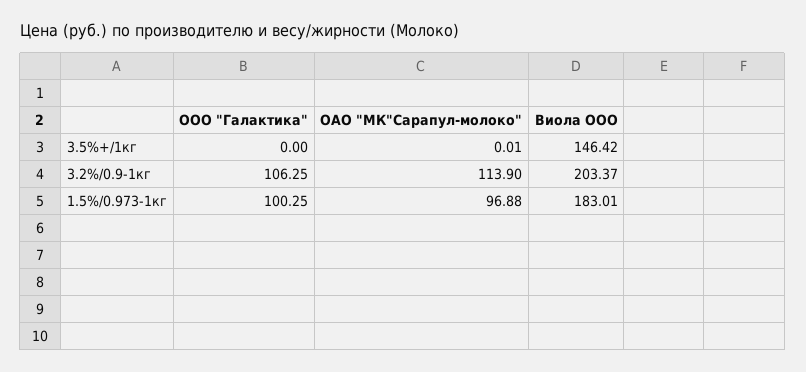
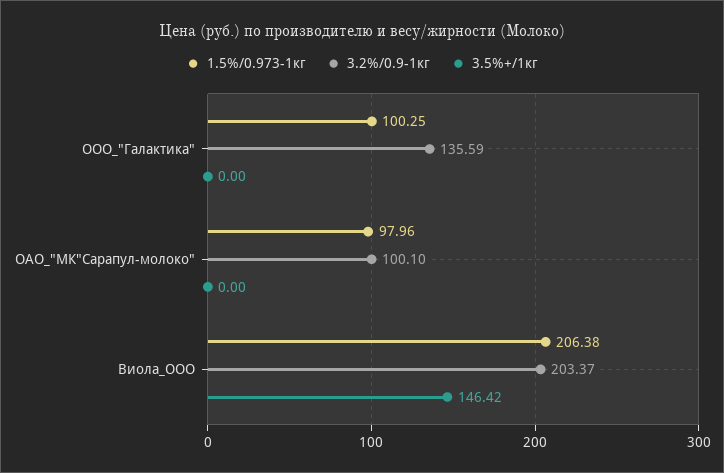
3.5%+/1кг, ОАО "МК"Сарапул-молоко": 0.01 -> 0
3.2%/0.9-1кг, ООО "Галактика": 106.25 -> 135.59
3.2%/0.9-1кг, ОАО "МК"Сарапул-молоко": 113.9 -> 100.1
1.5%/0.973-1кг, ОАО "МК"Сарапул-молоко": 96.88 -> 97.96
1.5%/0.973-1кг, Виола ООО: 183.01 -> 206.38

